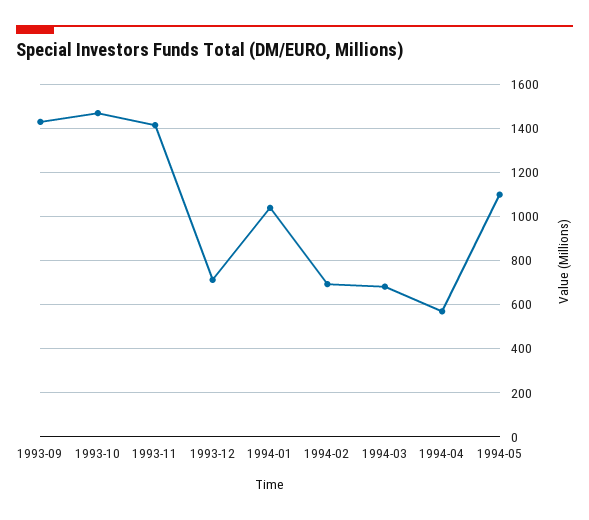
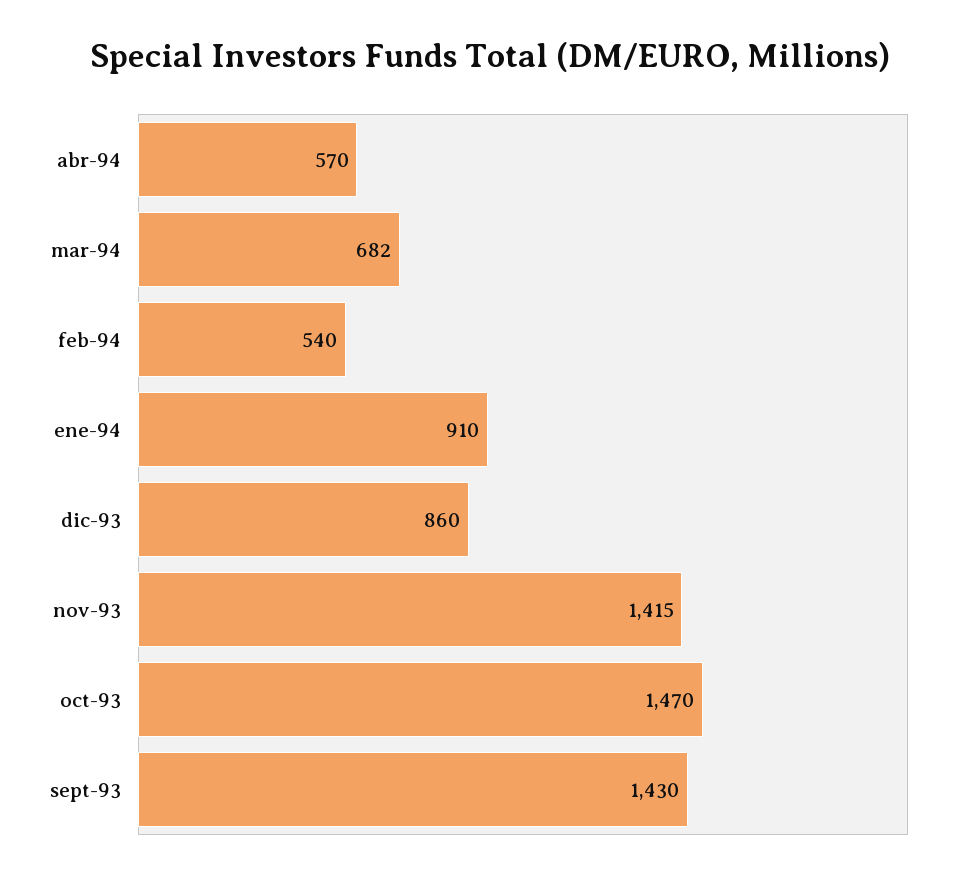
1993-12: 700 -> 860
1994-01: 1050 -> 910
1994-02: 700 -> 540
1994-05: 1100 -> none

